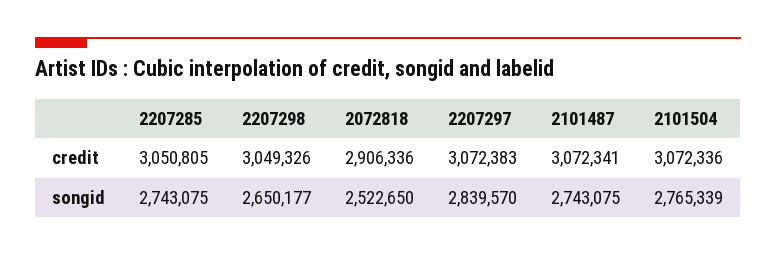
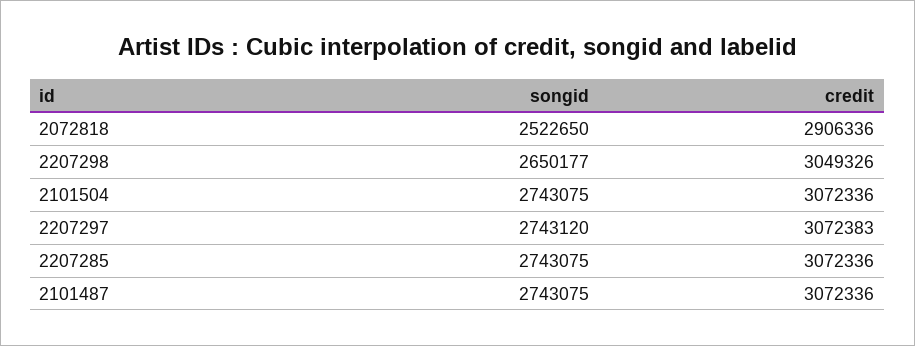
2207285, credit: 3050805 -> 3072336
2101487, credit: 3072341 -> 3072336
2207297, songid: 2839570 -> 2743120
2101504, songid: 2765339 -> 2743075

